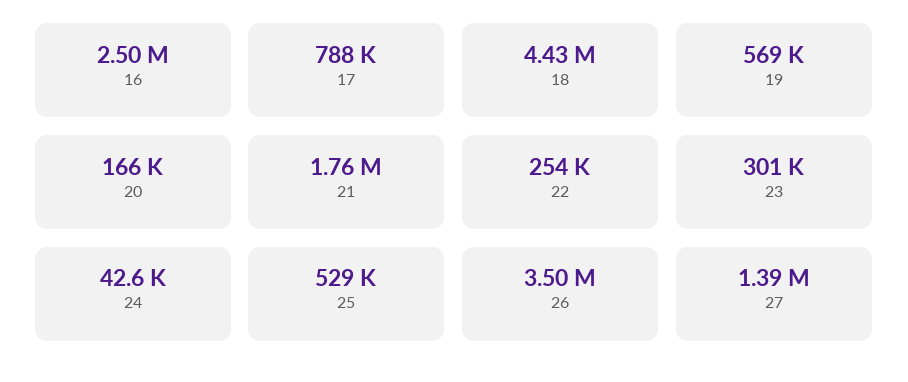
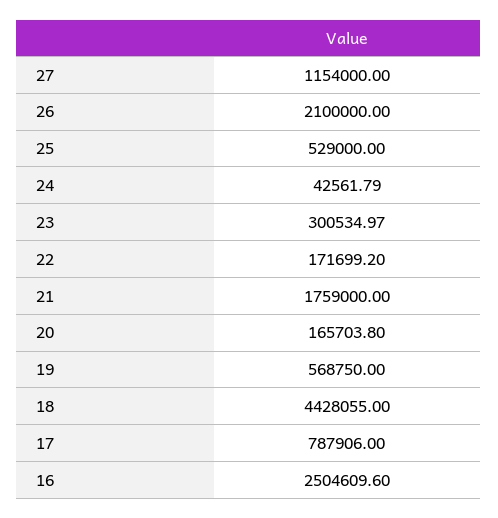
22: 254000 -> 171699.2
26: 3500000 -> 2100000
27: 1390000 -> 1154000

